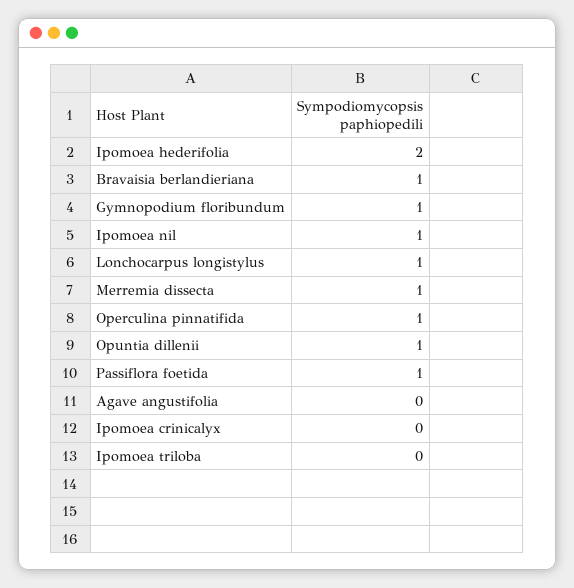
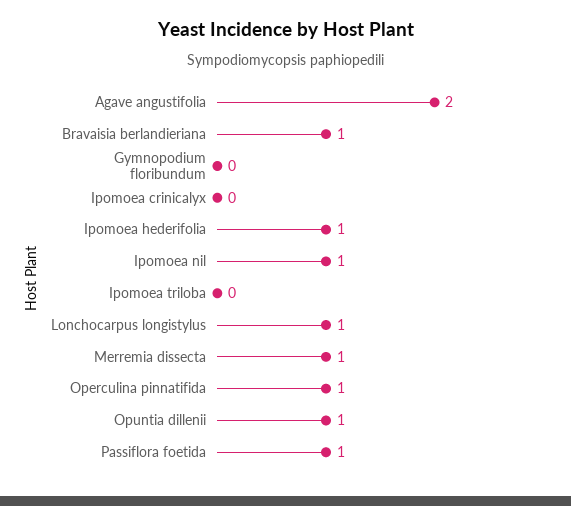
Ipomoea hederifolia: 2 -> 1
Gymnopodium floribundum: 1 -> 0
Agave angustifolia: 0 -> 2

